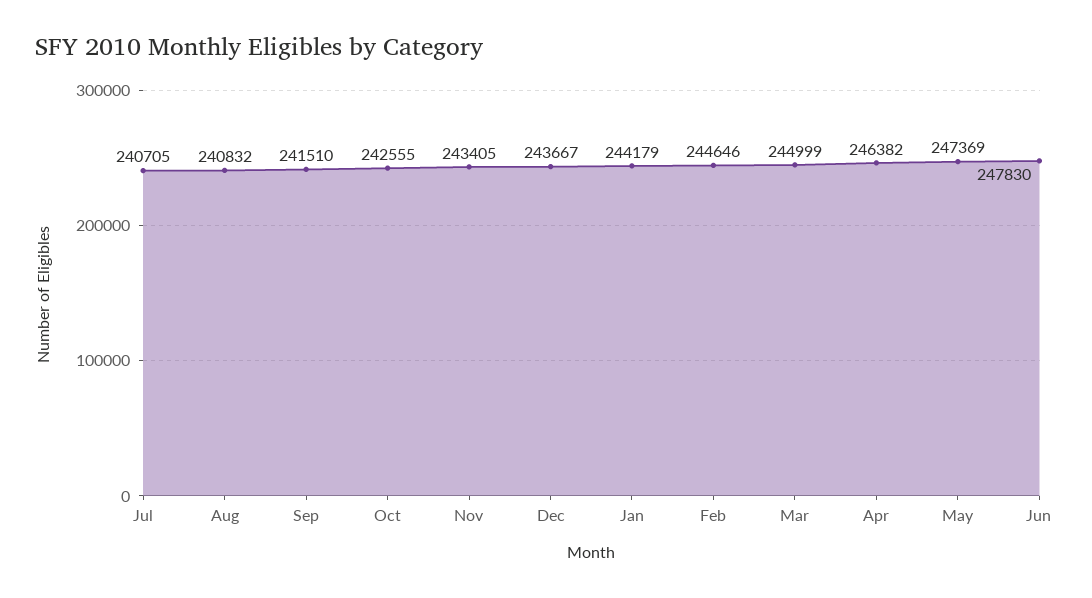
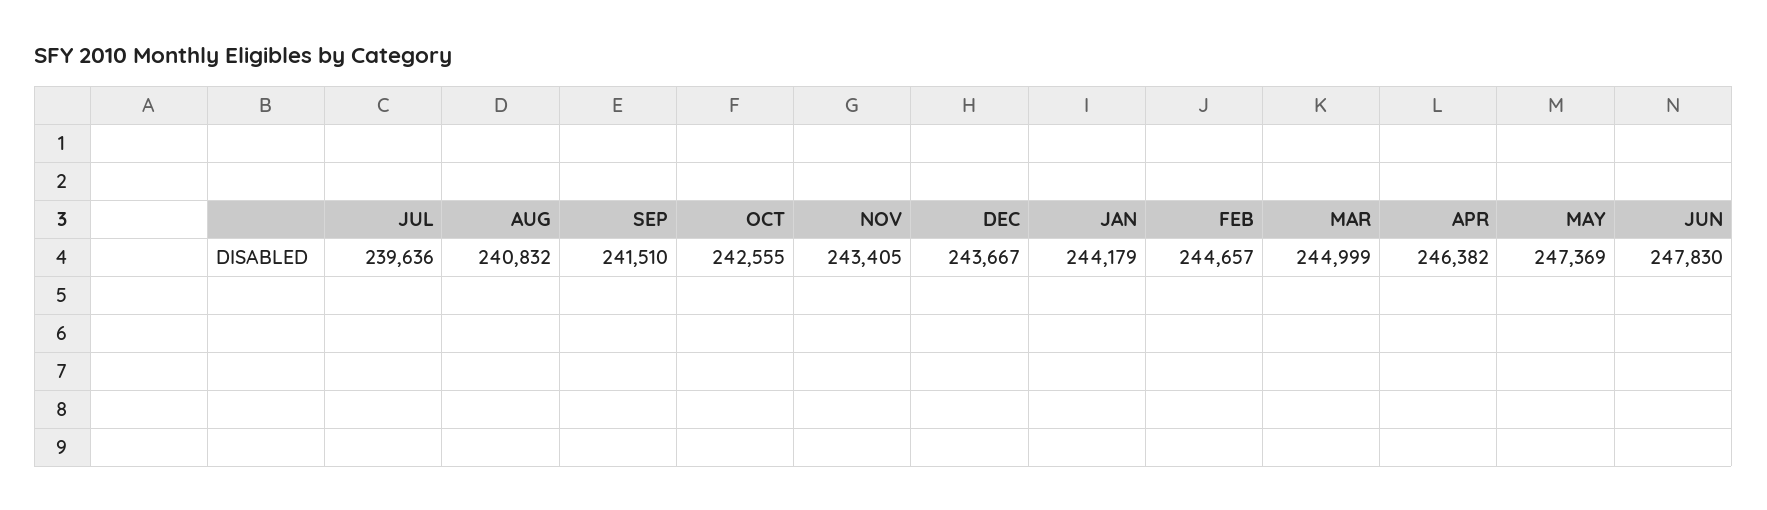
Jul: 240705 -> 239636
Feb: 244646 -> 244657

